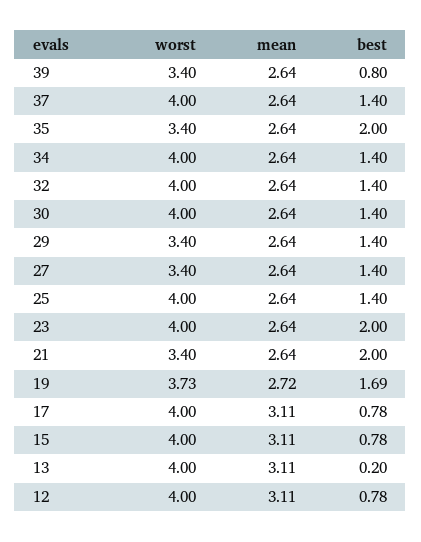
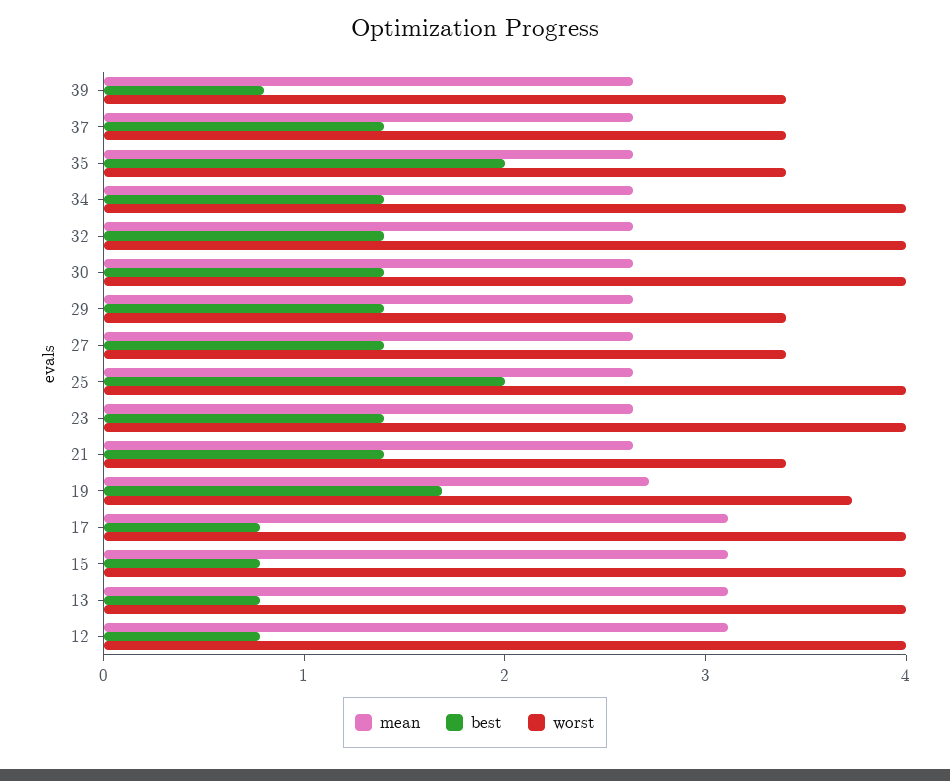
worst, 37: 4 -> 3.4
best, 25: 1.4 -> 2
best, 23: 2 -> 1.4
best, 21: 2 -> 1.4
best, 13: 0.2 -> 0.8

